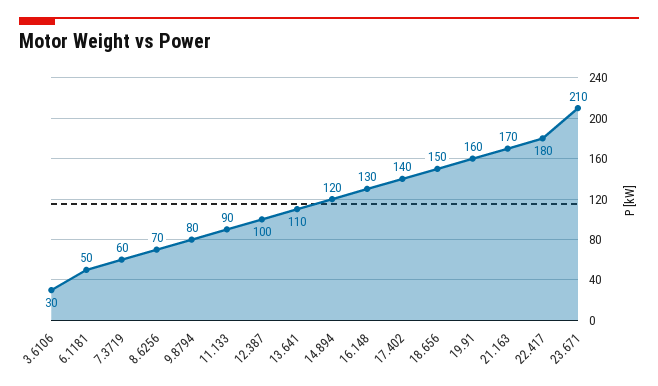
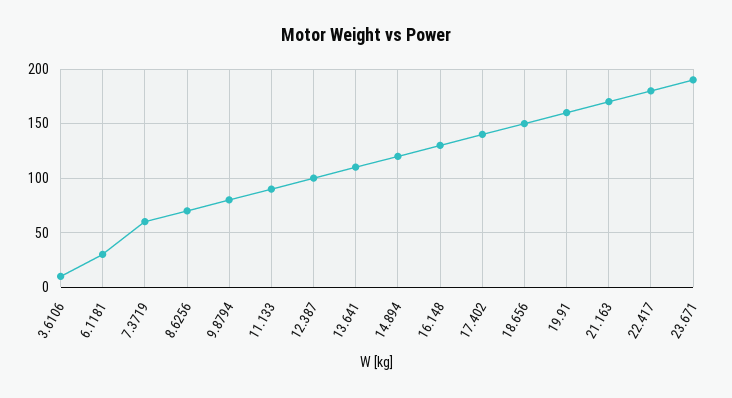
3.6106: 30 -> 10
6.1181: 50 -> 30
23.671: 210 -> 190

